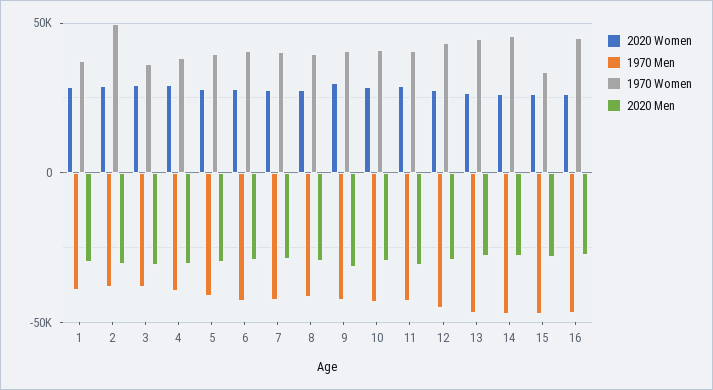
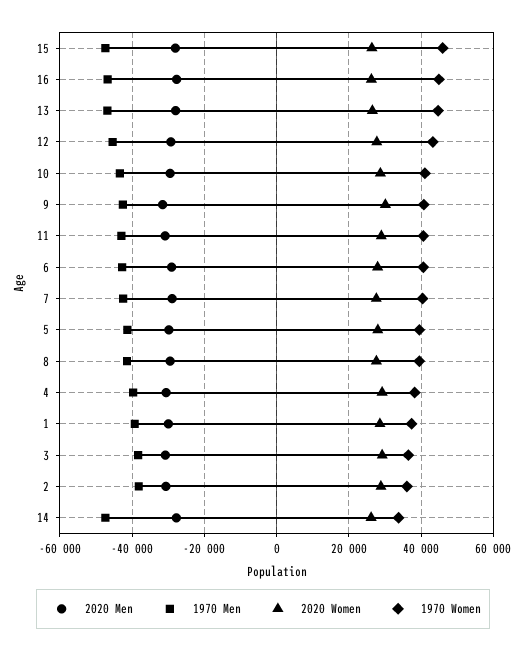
1970 Women, 2: 50000 -> 36000
1970 Women, 14: 45000 -> 34000
1970 Women, 15: 35000 -> 46000

